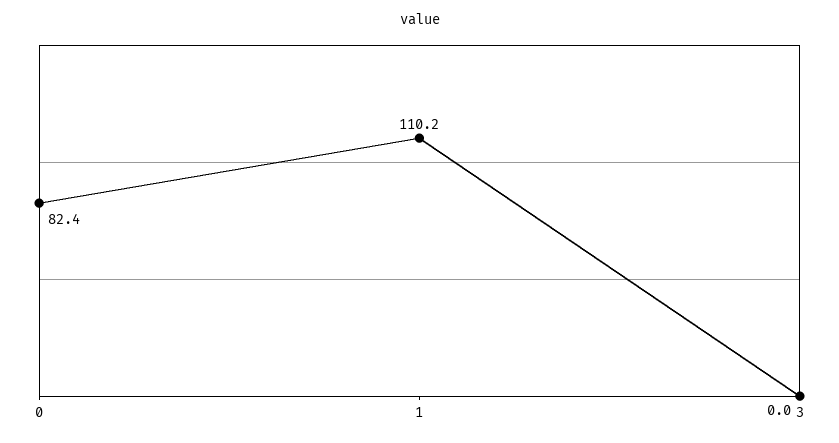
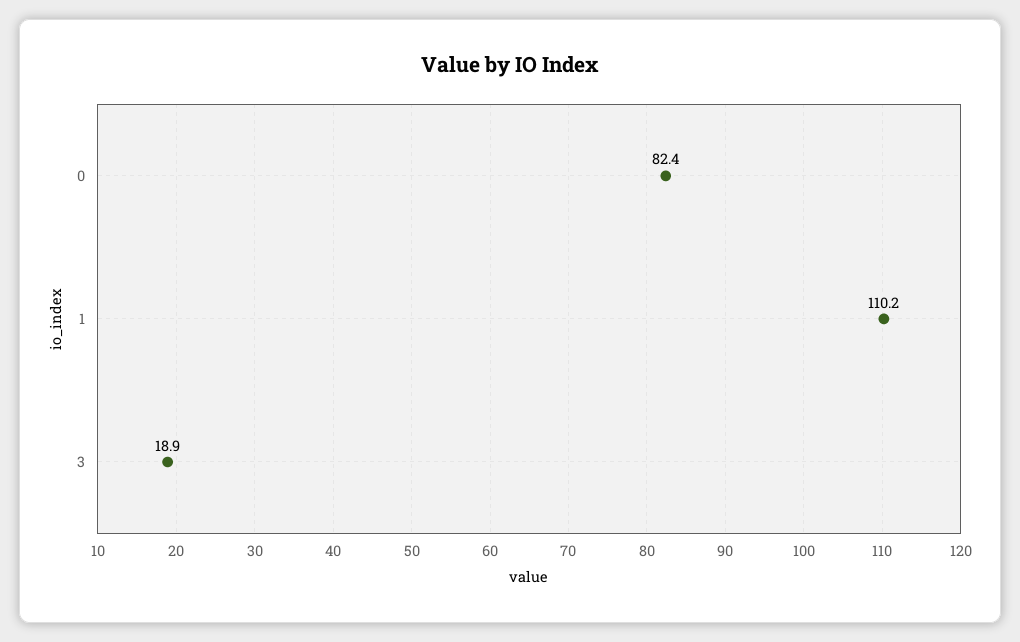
3: 0 -> 18.9

